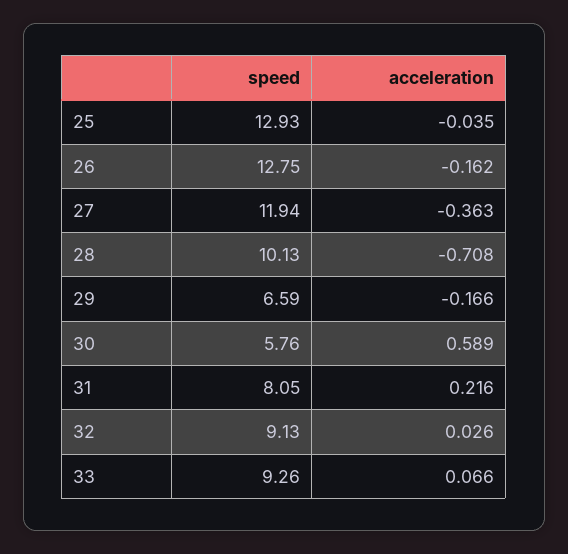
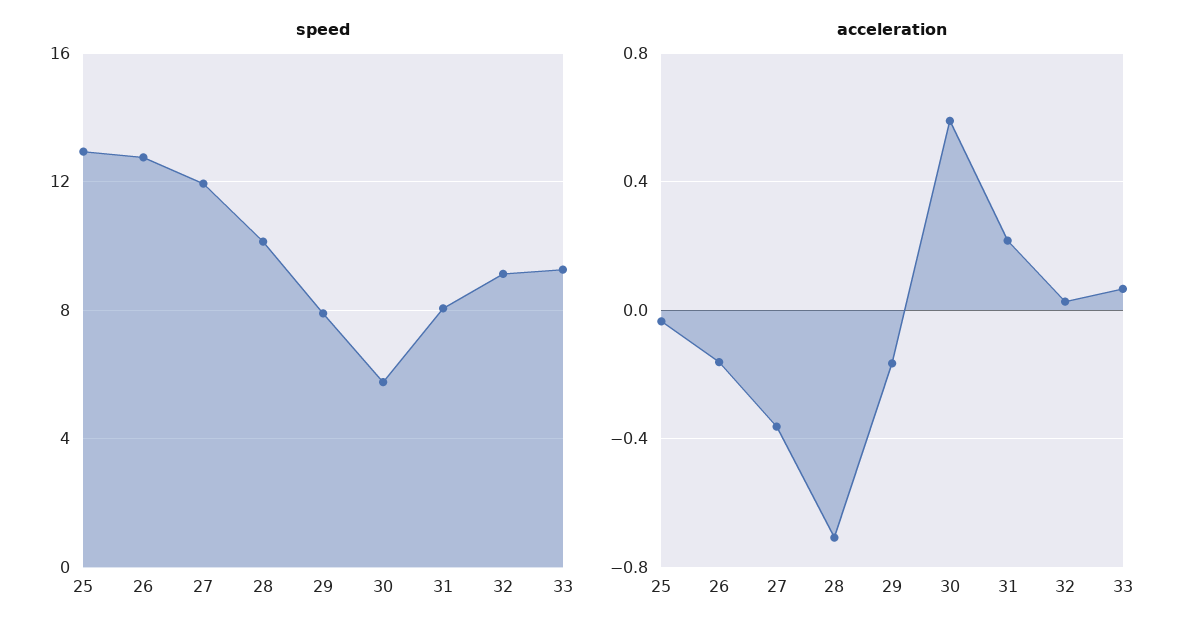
speed, 29: 6.59 -> 8

